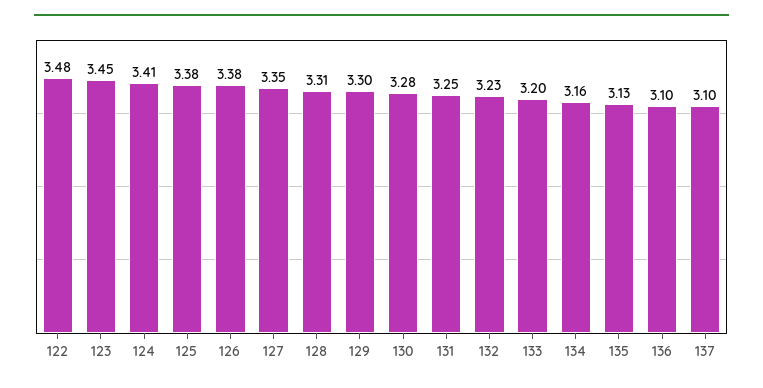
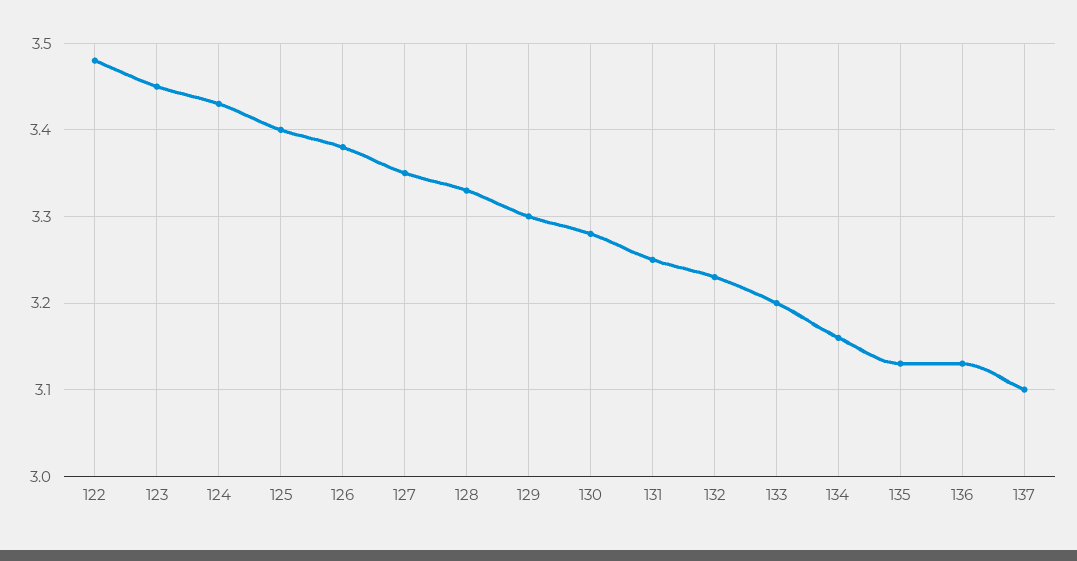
124: 3.41 -> 3.43
125: 3.38 -> 3.4
128: 3.31 -> 3.33
136: 3.1 -> 3.13

